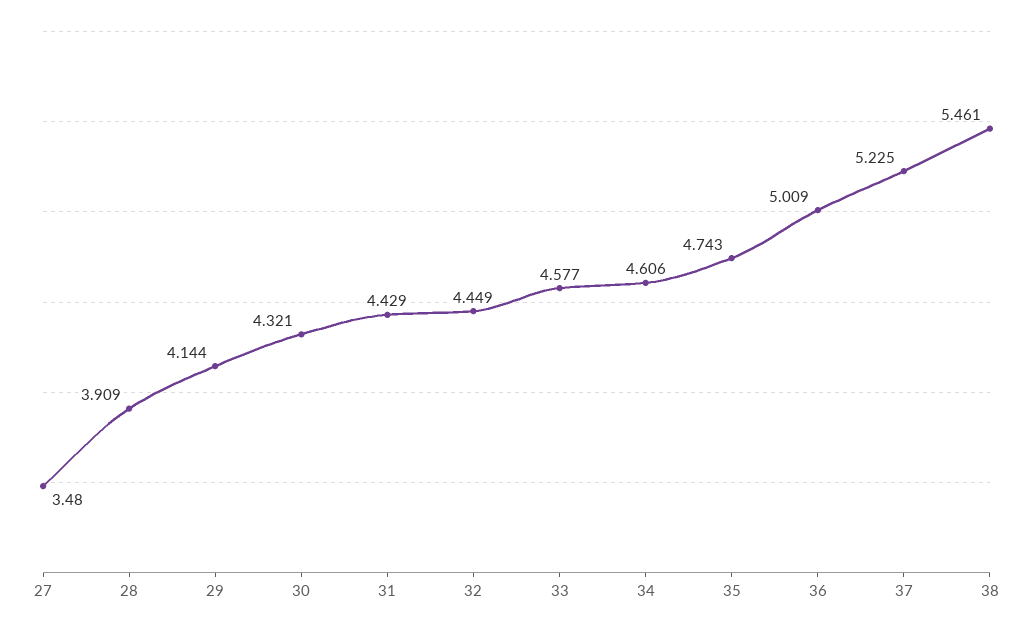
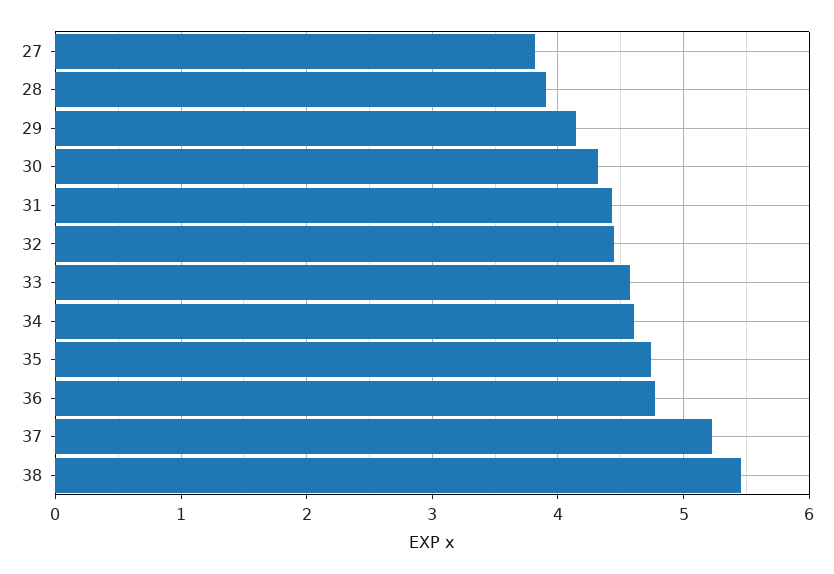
27: 3.48 -> 3.8
36: 5.009 -> 4.8

